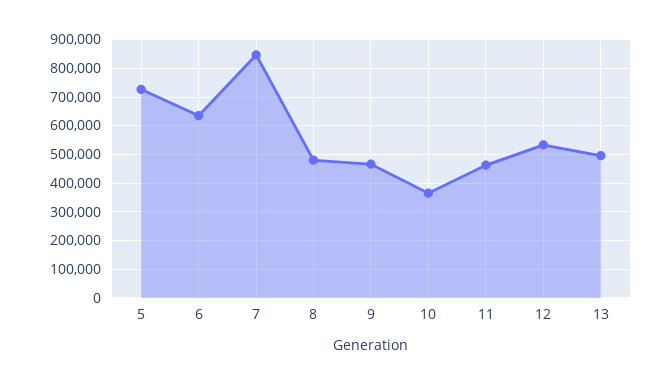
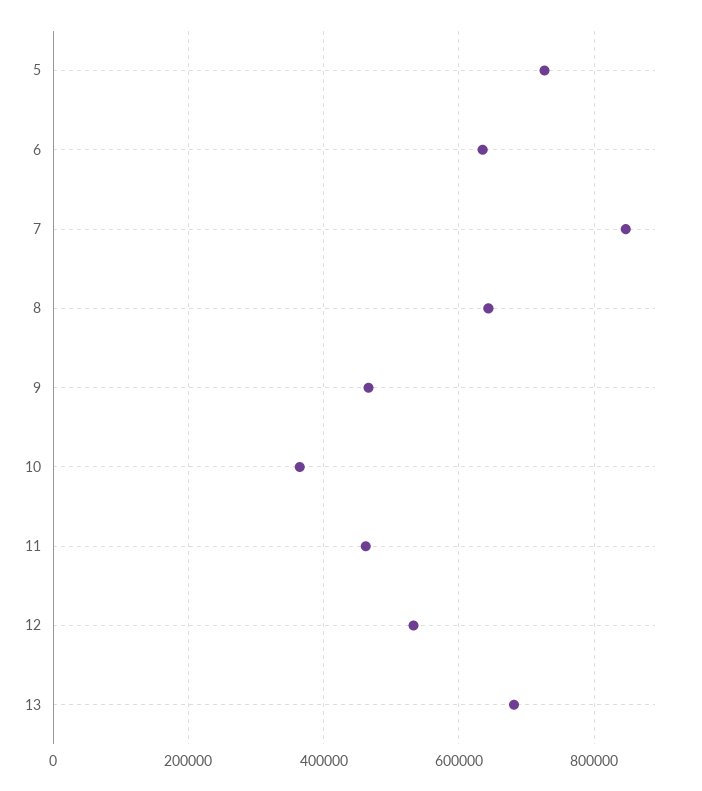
8: 475000 -> 640000
13: 500000 -> 680000

